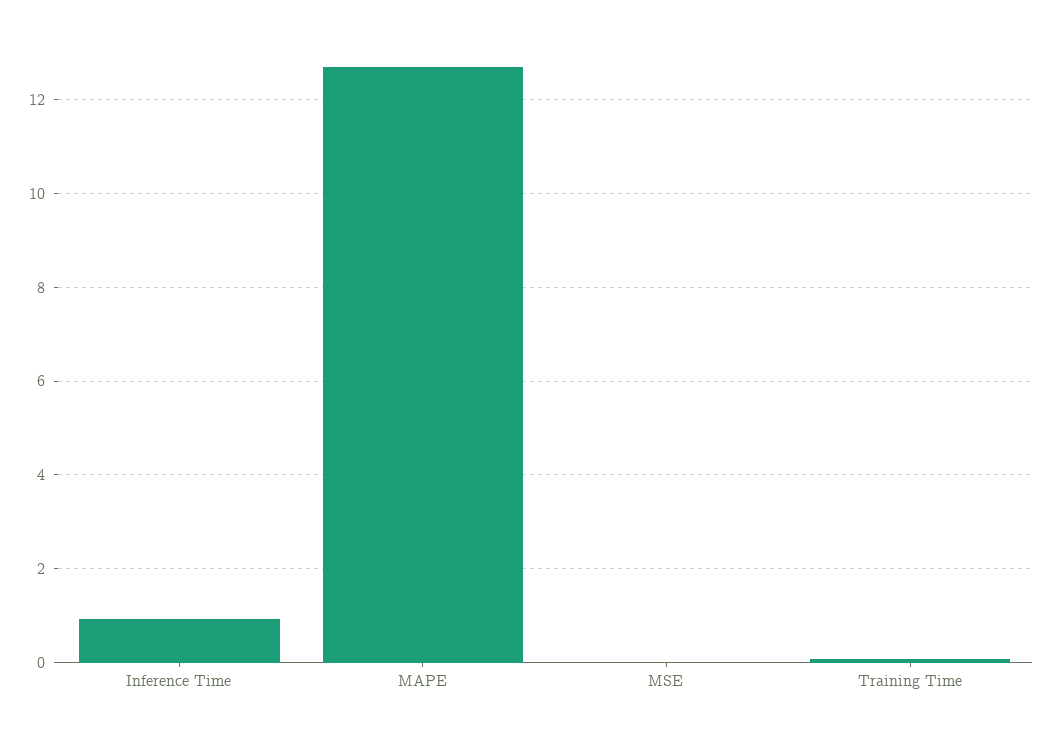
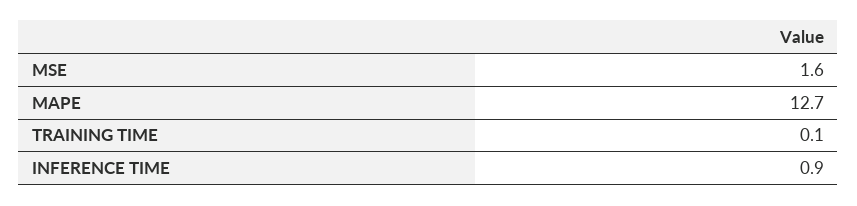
MSE: 0 -> 1.6

